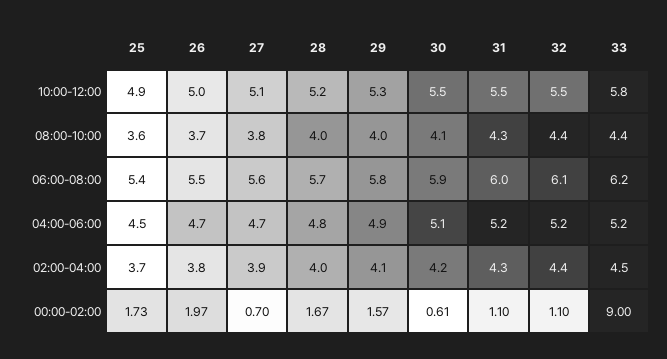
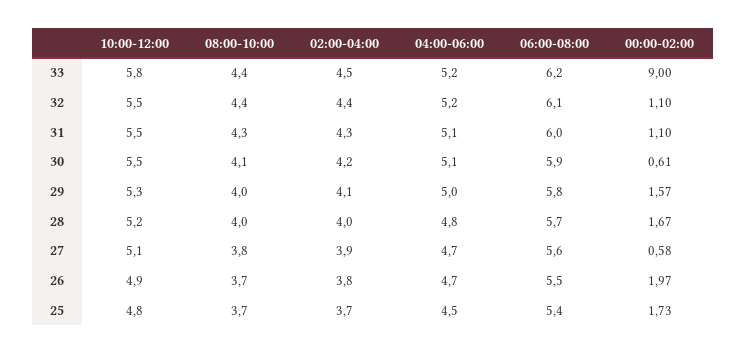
25, 10:00-12:00: 4.9 -> 4.8
26, 10:00-12:00: 5 -> 4.9
25, 08:00-10:00: 3.6 -> 3.7
29, 04:00-06:00: 4.9 -> 5
31, 04:00-06:00: 5.2 -> 5.1
27, 00:00-02:00: 0.7 -> 0.58

